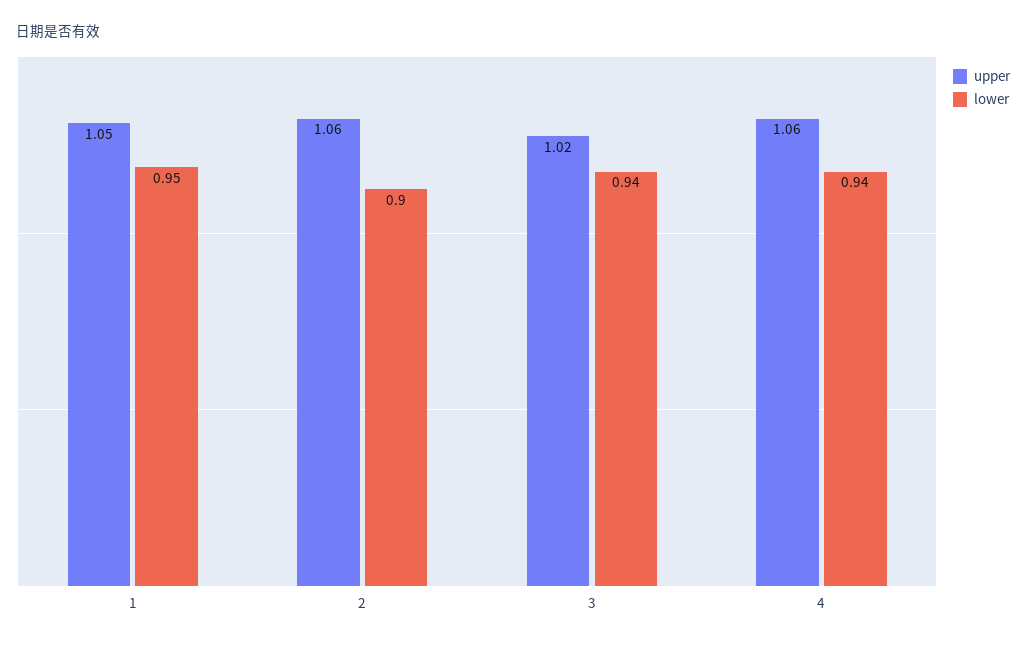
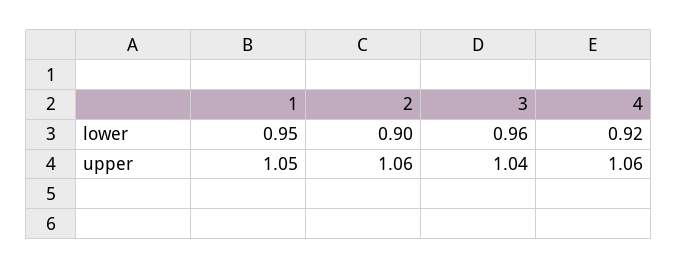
upper, 3: 1.02 -> 1.04
lower, 3: 0.94 -> 0.96
lower, 4: 0.94 -> 0.92

